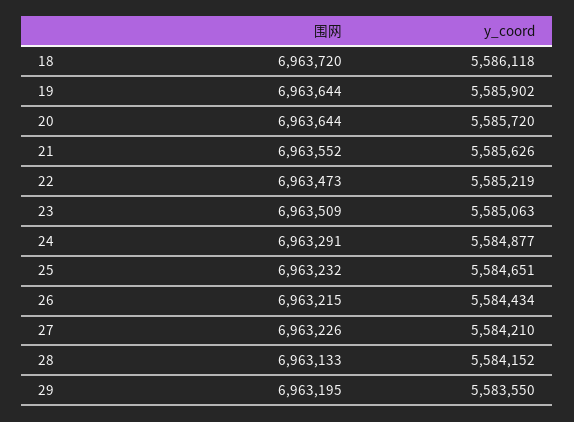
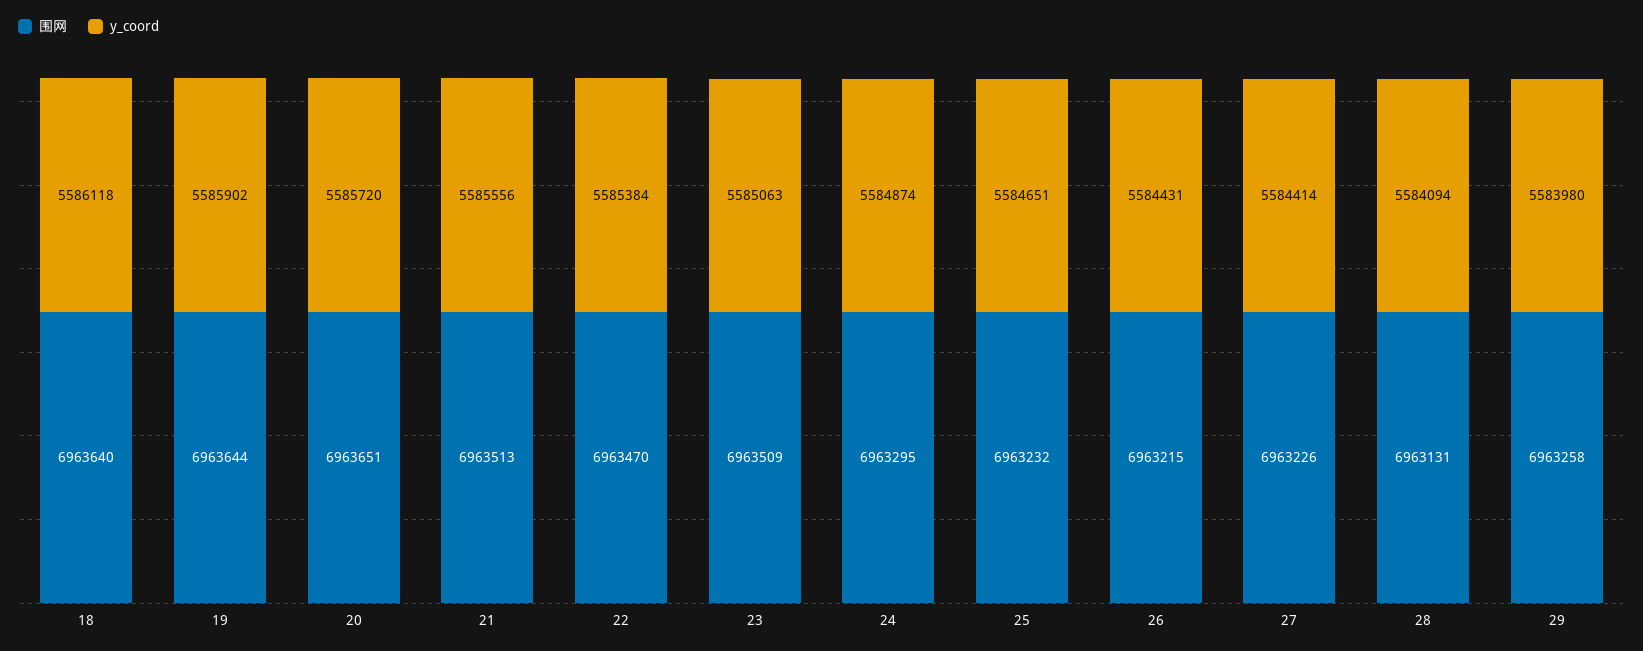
围网, 18: 6963720 -> 6963640
围网, 20: 6963644 -> 6963651
围网, 21: 6963552 -> 6963513
y_coord, 21: 5585626 -> 5585556
围网, 22: 6963473 -> 6963470
y_coord, 22: 5585219 -> 5585384
围网, 24: 6963291 -> 6963295
y_coord, 24: 5584877 -> 5584874
y_coord, 26: 5584434 -> 5584431
y_coord, 27: 5584210 -> 5584414
围网, 28: 6963133 -> 6963131
y_coord, 28: 5584152 -> 5584094
围网, 29: 6963195 -> 6963258
y_coord, 29: 5583550 -> 5583980

